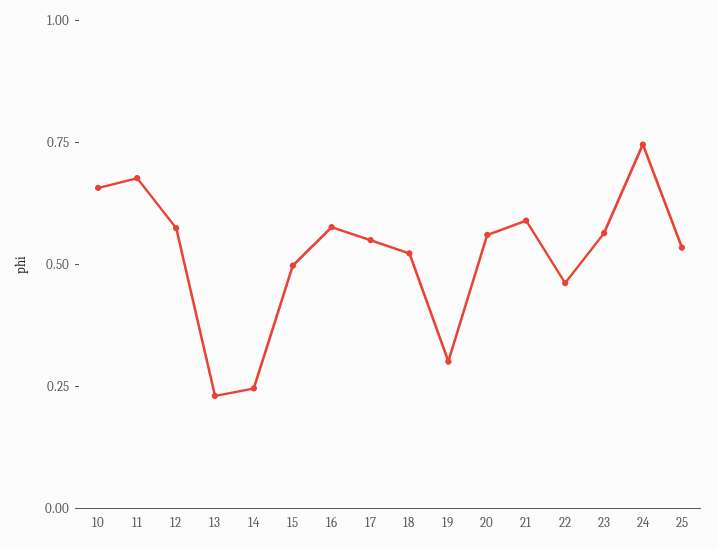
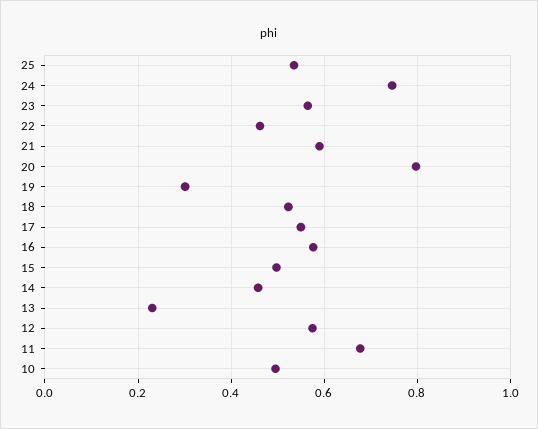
10: 0.65 -> 0.5
14: 0.25 -> 0.46
20: 0.55 -> 0.8

